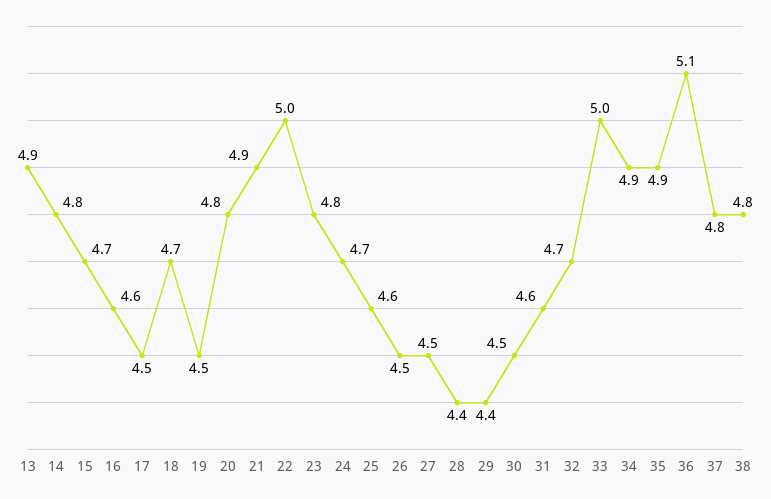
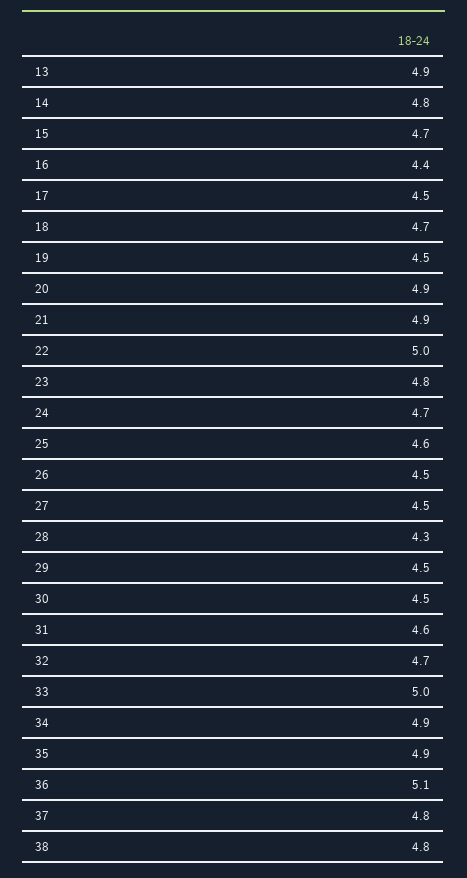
16: 4.6 -> 4.4
20: 4.8 -> 4.9
28: 4.4 -> 4.3
29: 4.4 -> 4.5

